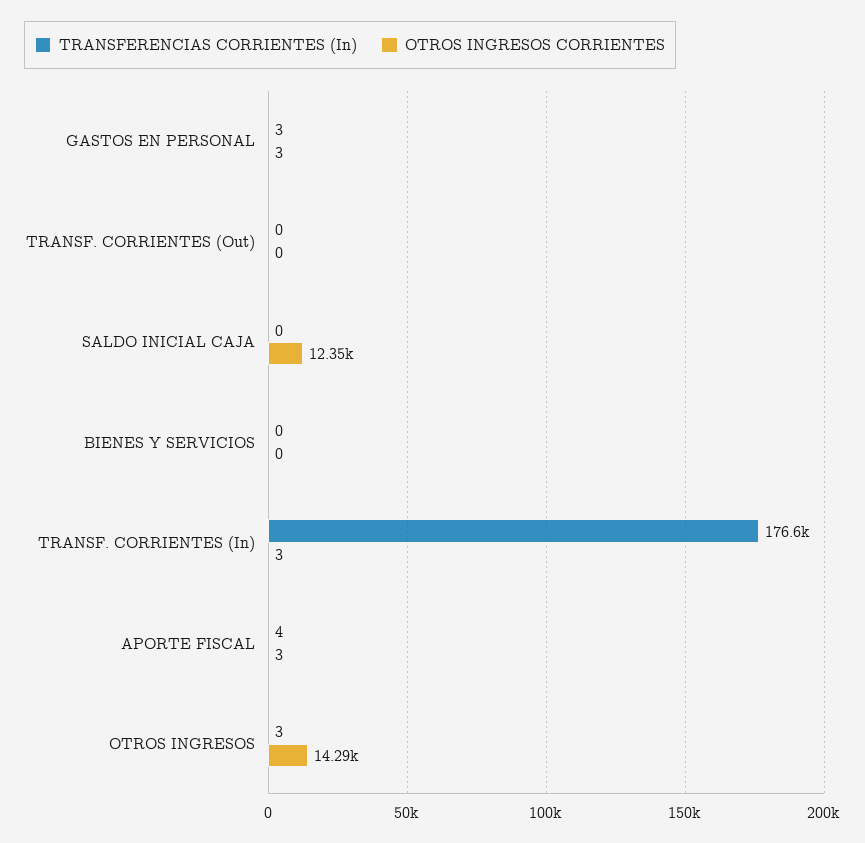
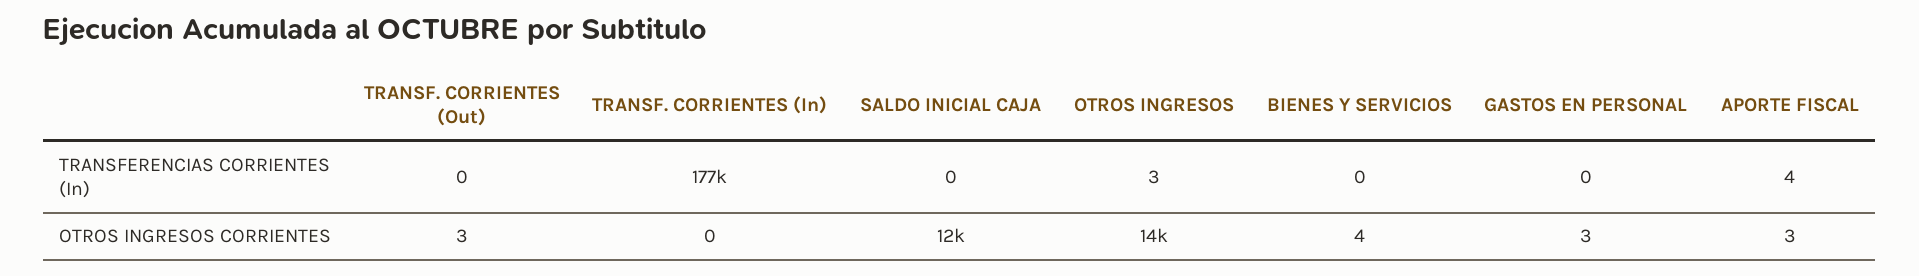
TRANSFERENCIAS CORRIENTES (In), GASTOS EN PERSONAL: 3 -> 0
OTROS INGRESOS CORRIENTES, TRANSF. CORRIENTES (Out): 0 -> 3
OTROS INGRESOS CORRIENTES, BIENES Y SERVICIOS: 0 -> 4
OTROS INGRESOS CORRIENTES, TRANSF. CORRIENTES (In): 3 -> 0

